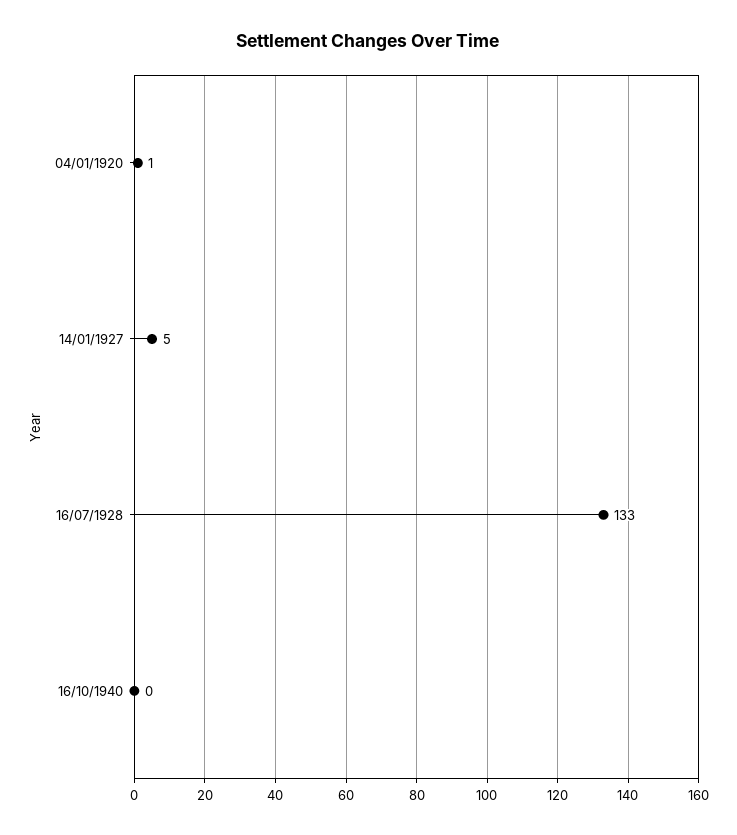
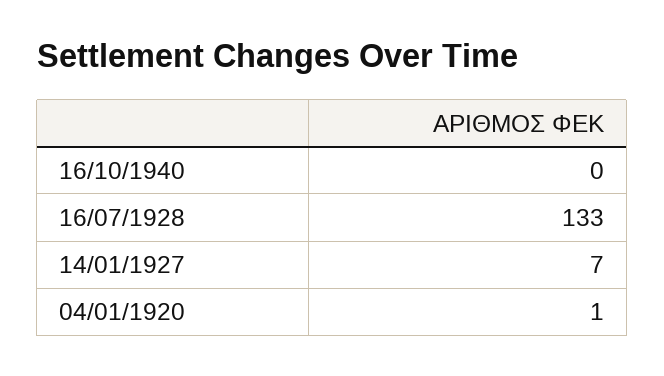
14/01/1927: 5 -> 7

